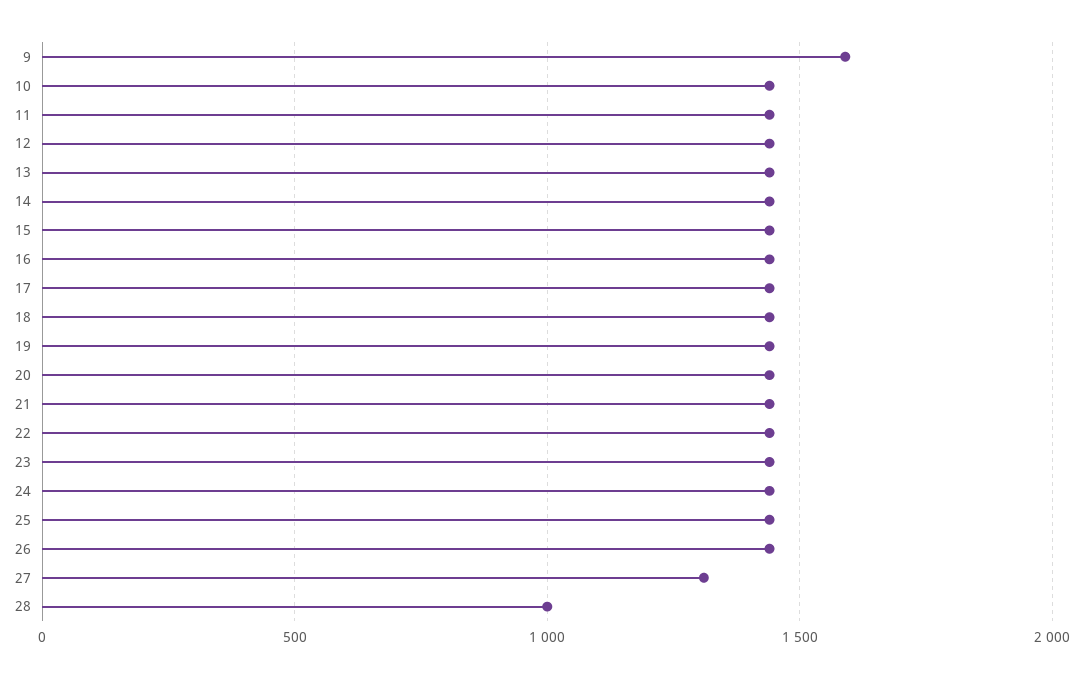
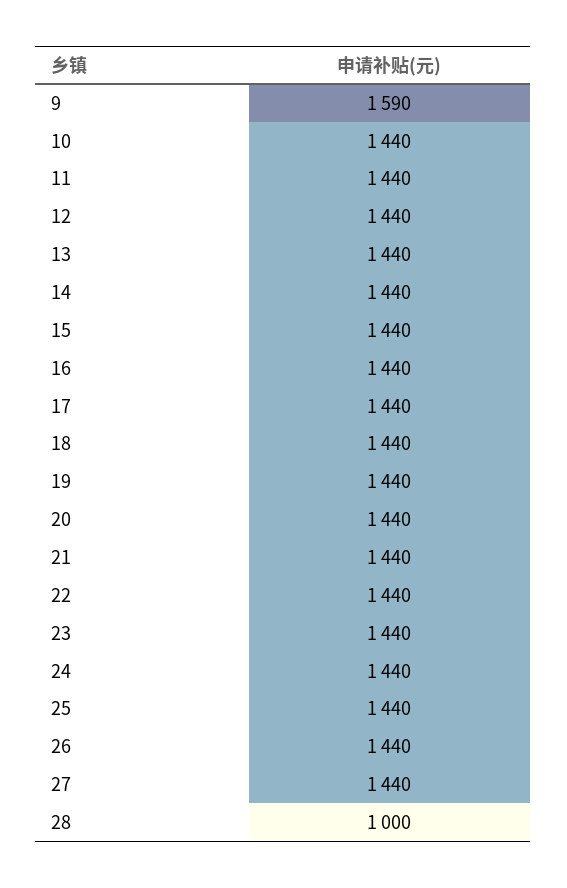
27: 1300 -> 1440

